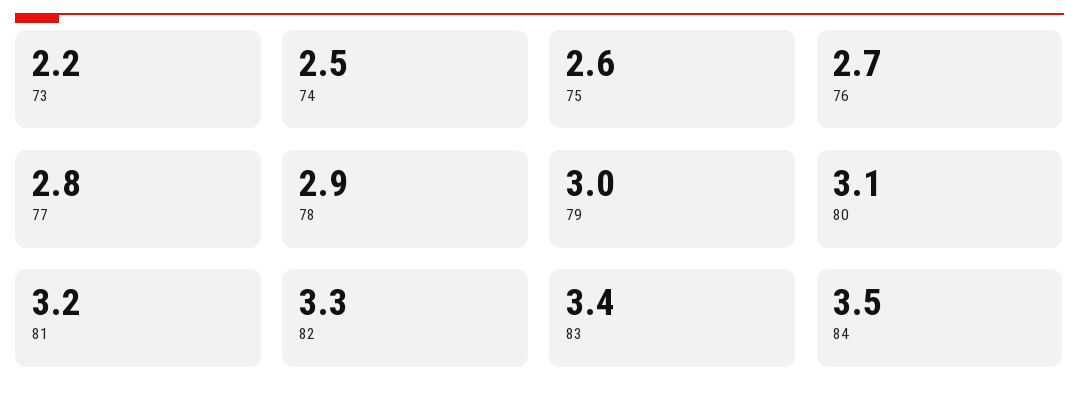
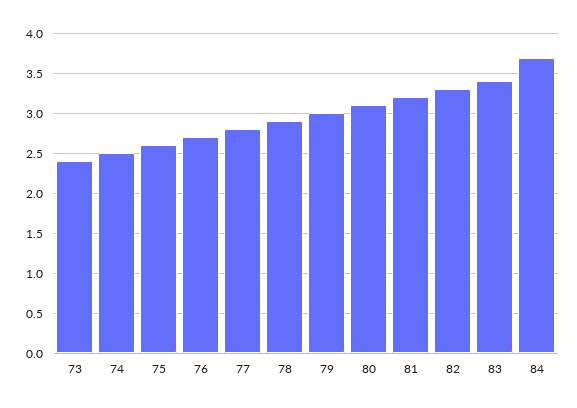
73: 2.2 -> 2.4
84: 3.5 -> 3.7

